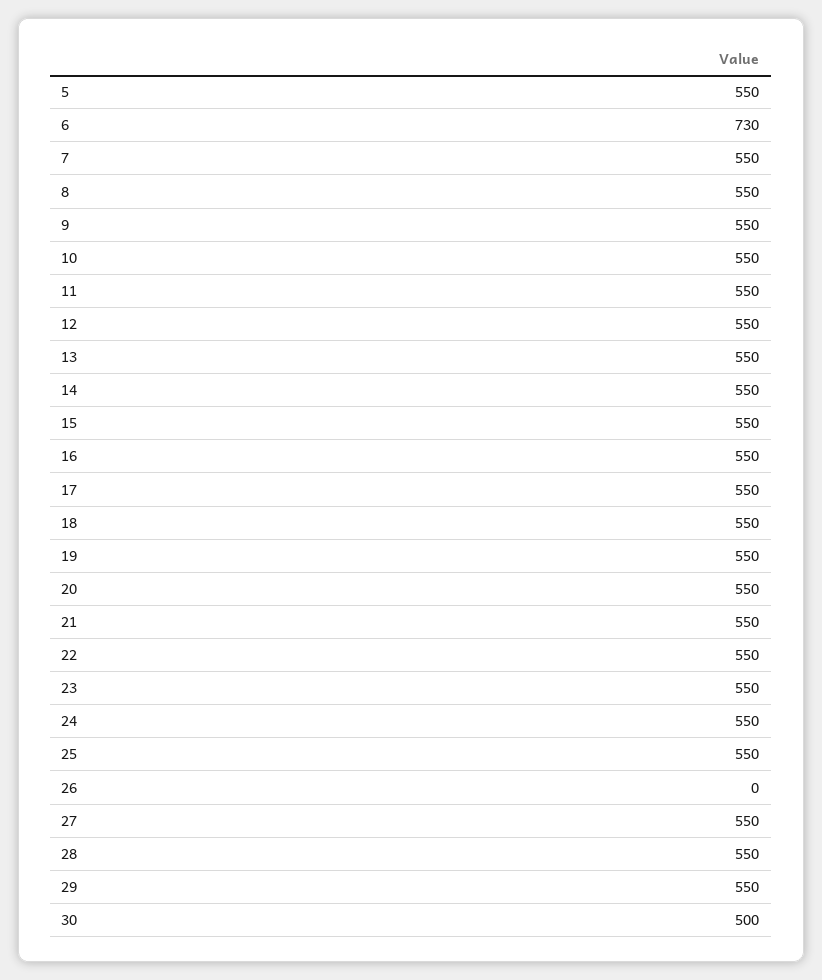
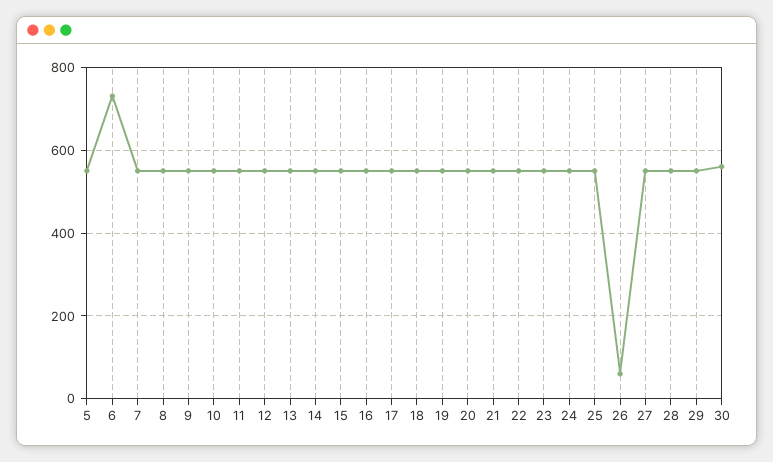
26: 0 -> 60
30: 500 -> 560

